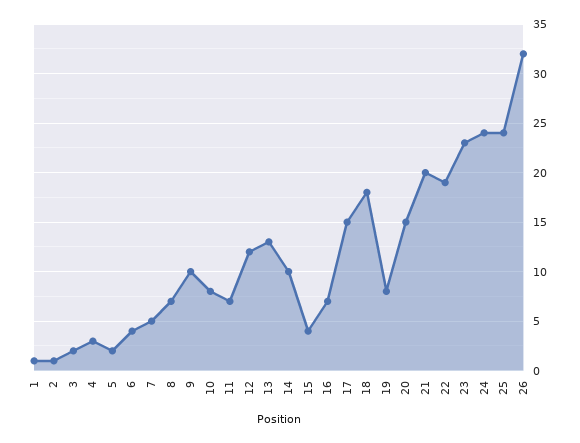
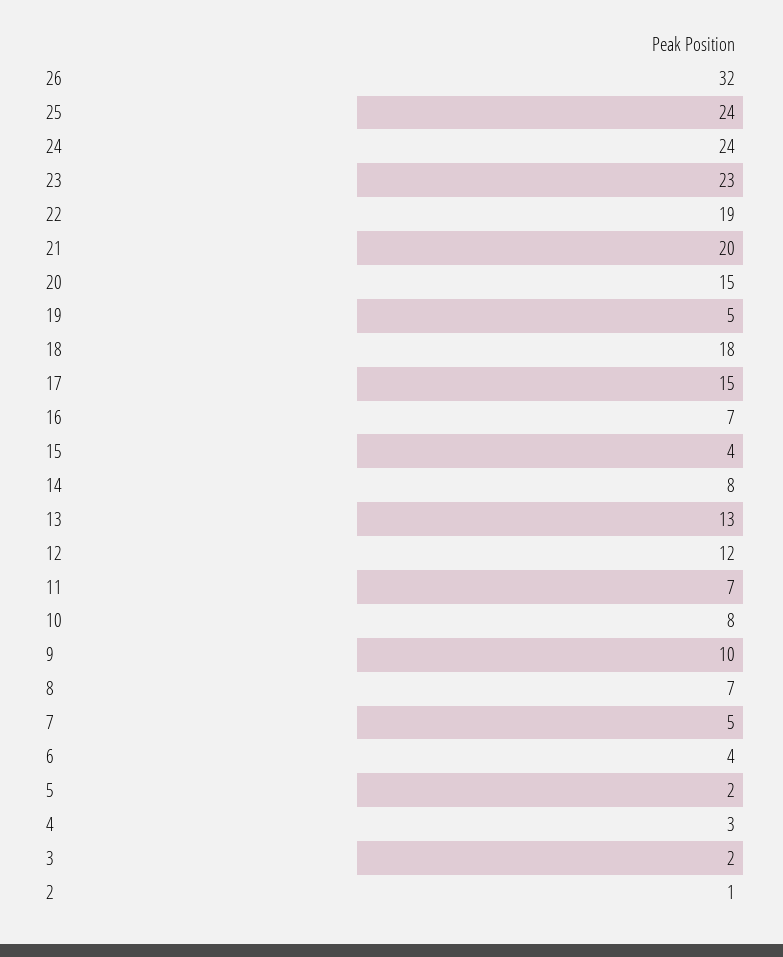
1: 1 -> none
14: 10 -> 8
19: 8 -> 5

